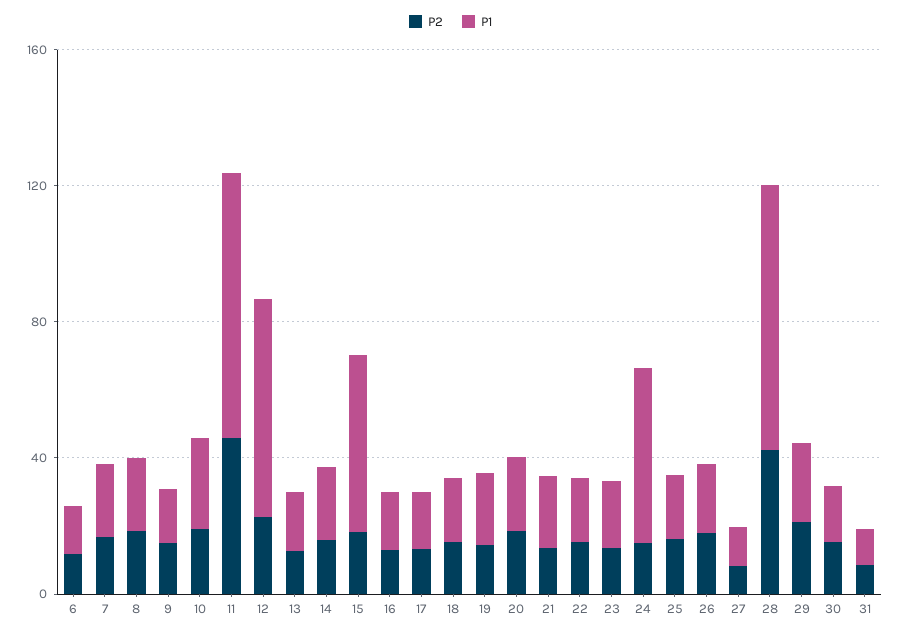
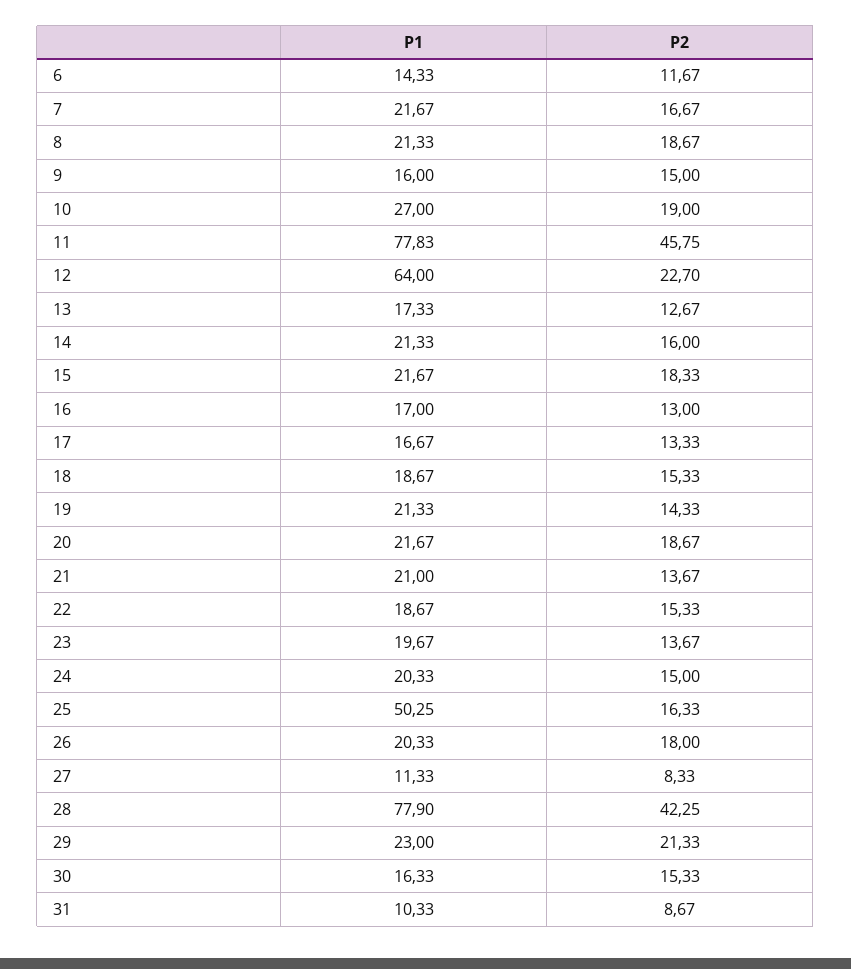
P1, 15: 50 -> 21.67
P1, 24: 50 -> 20.33
P1, 25: 20 -> 50.25

